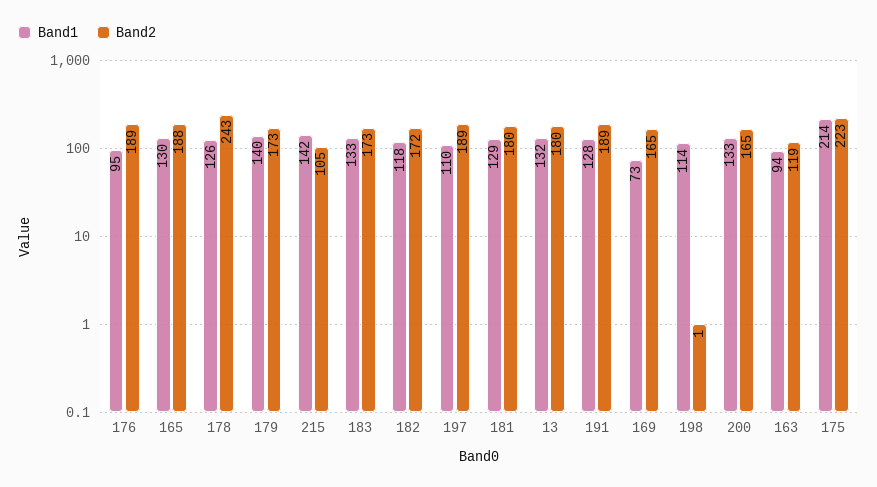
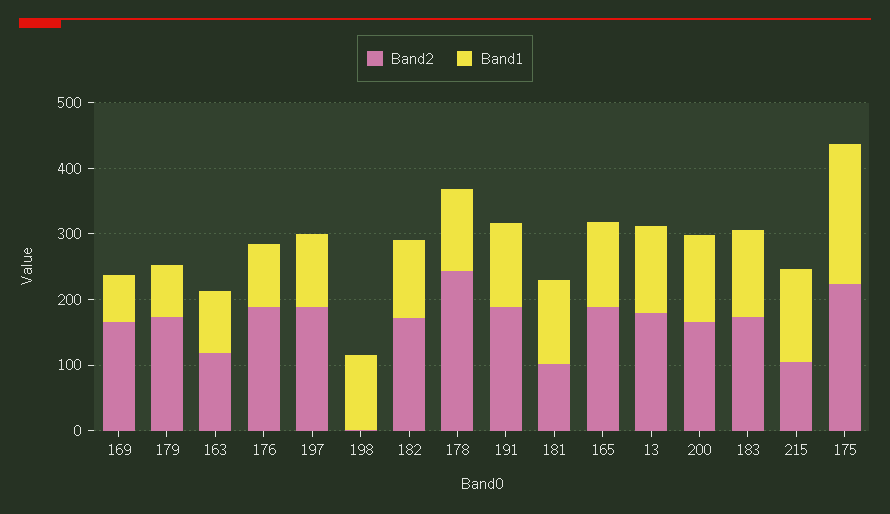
Band1, 179: 140 -> 80
Band2, 181: 180 -> 100

